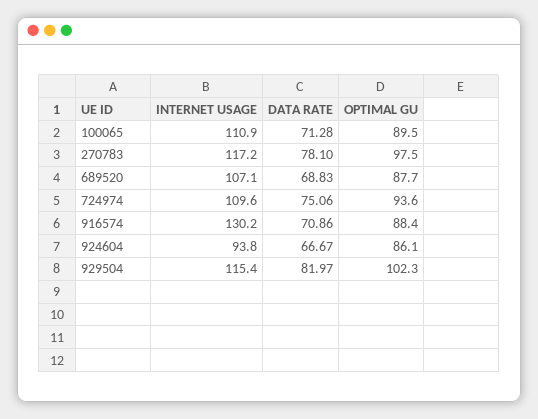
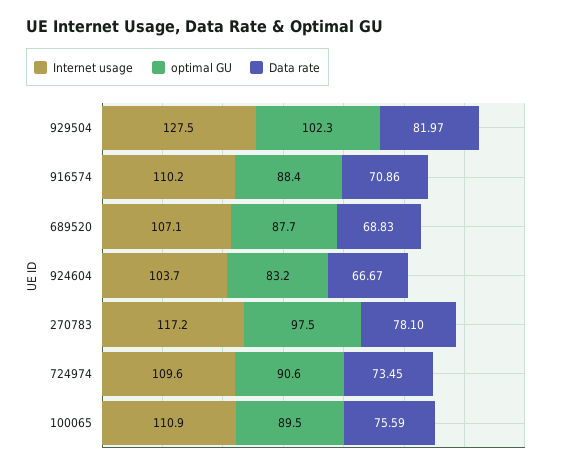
DATA RATE, 100065: 71.28 -> 75.59
DATA RATE, 724974: 75.06 -> 73.45
OPTIMAL GU, 724974: 93.6 -> 90.6
INTERNET USAGE, 916574: 130.2 -> 110.2
INTERNET USAGE, 924604: 93.8 -> 103.7
OPTIMAL GU, 924604: 86.1 -> 83.2
INTERNET USAGE, 929504: 115.4 -> 127.5

